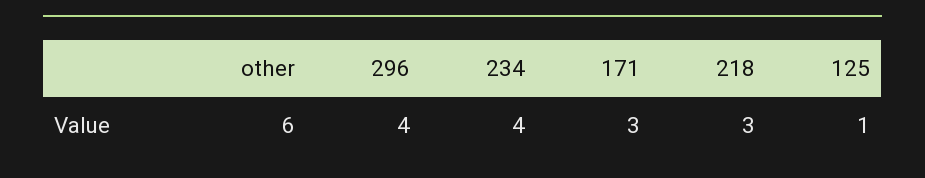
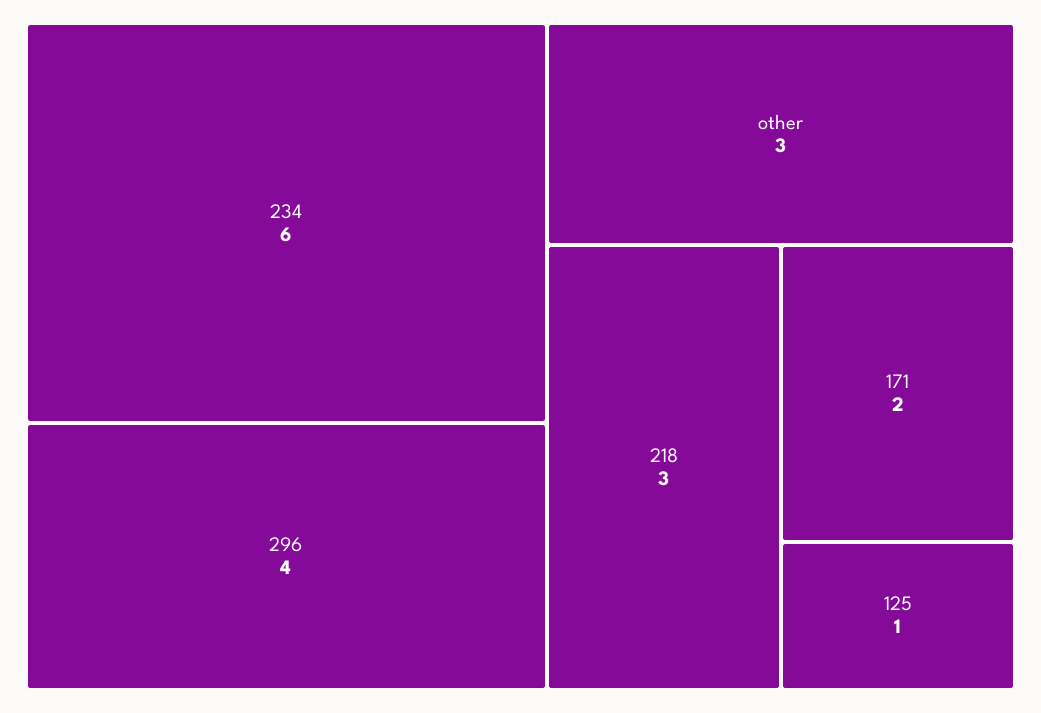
other: 6 -> 3
234: 4 -> 6
171: 3 -> 2

